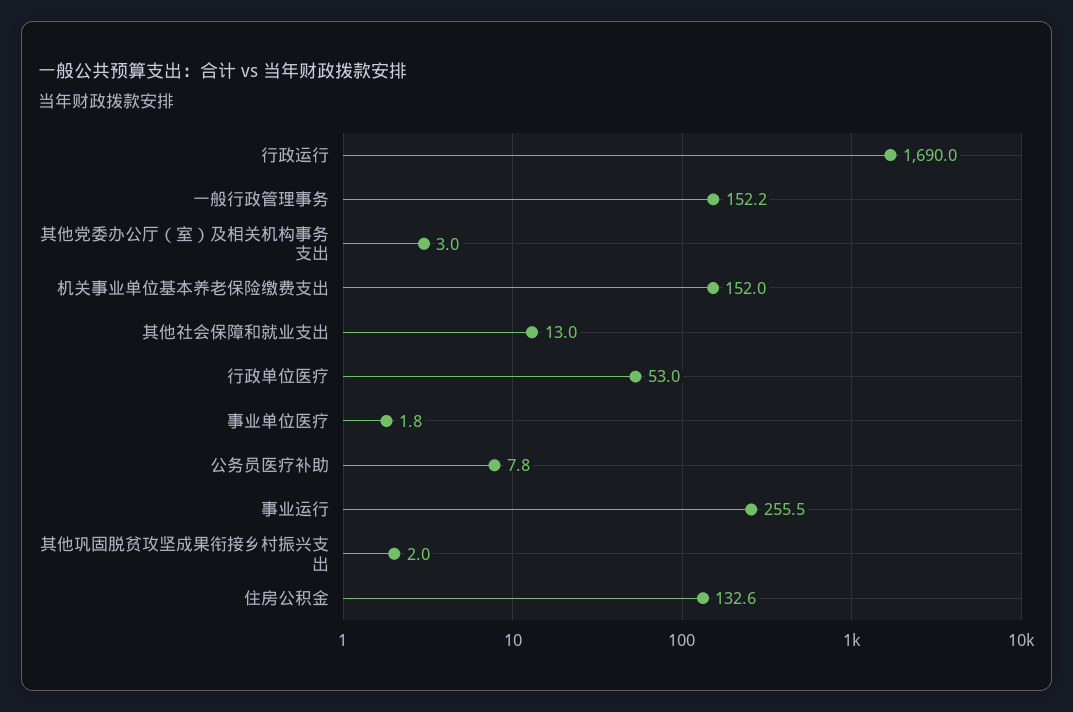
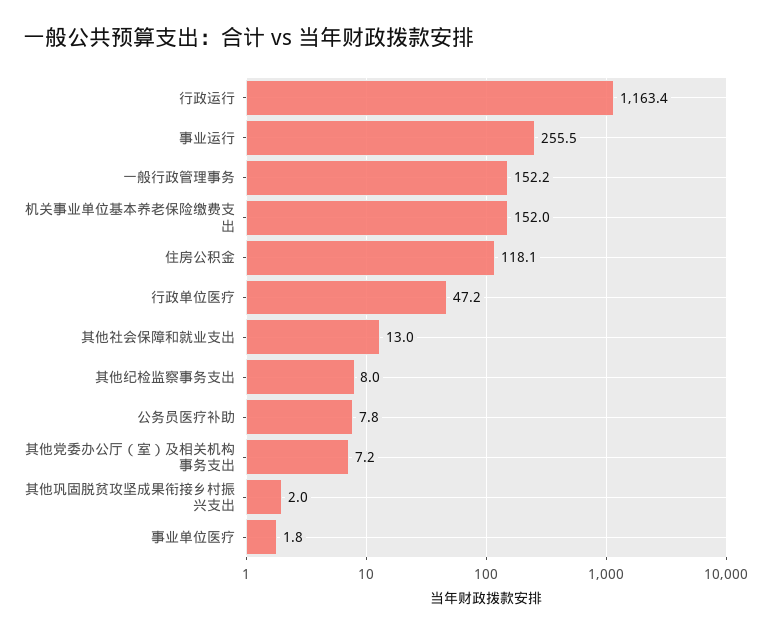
行政运行: 1690 -> 1163.4
其他党委办公厅（室）及相关机构事务支出: 3 -> 7.2
行政单位医疗: 53 -> 47.2
住房公积金: 132.6 -> 118.1
其他纪检监察事务支出: none -> 8

